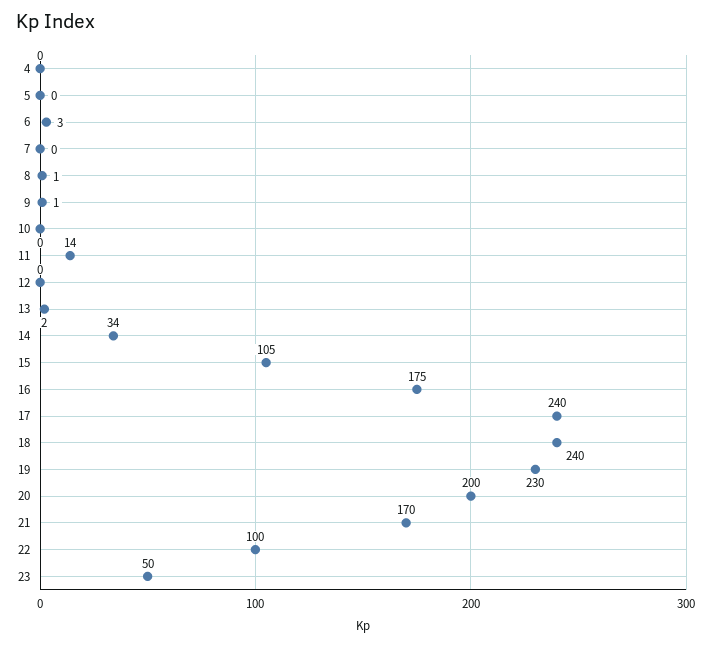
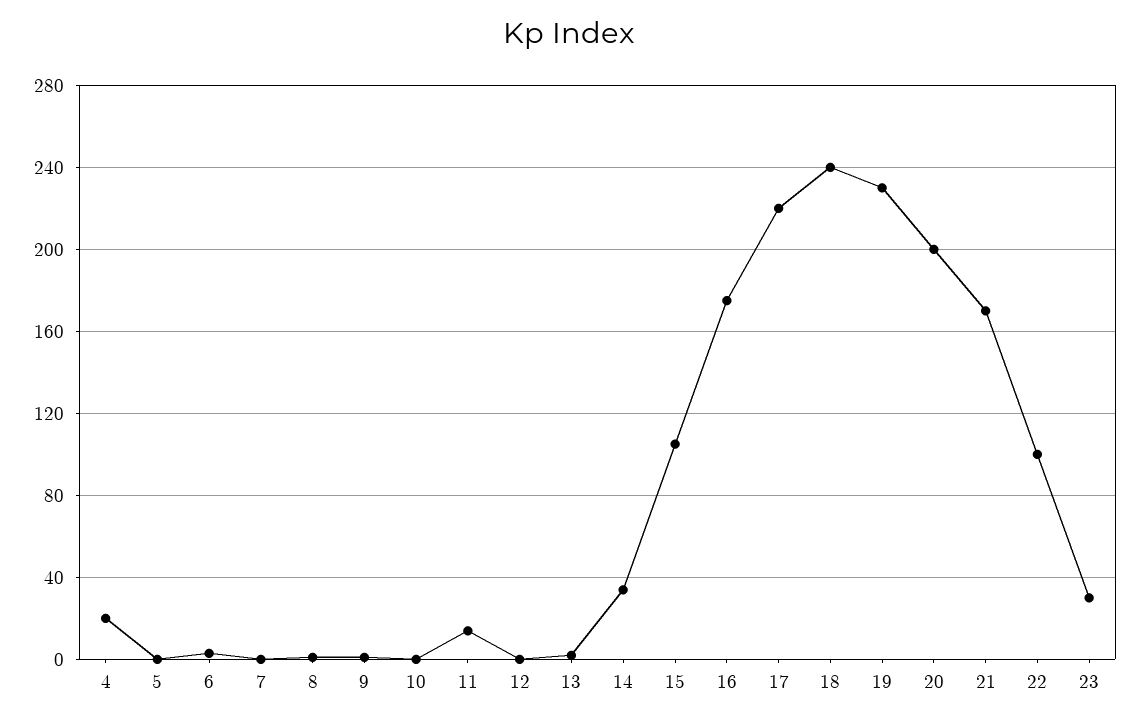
4: 0 -> 20
17: 240 -> 220
23: 50 -> 30

